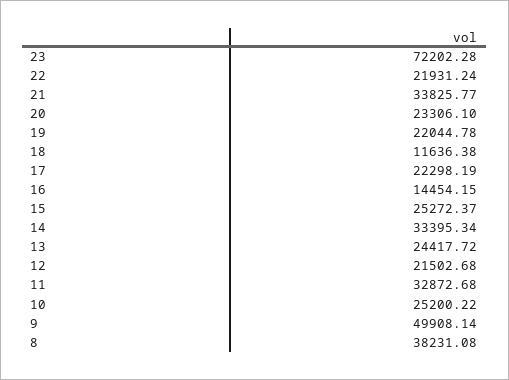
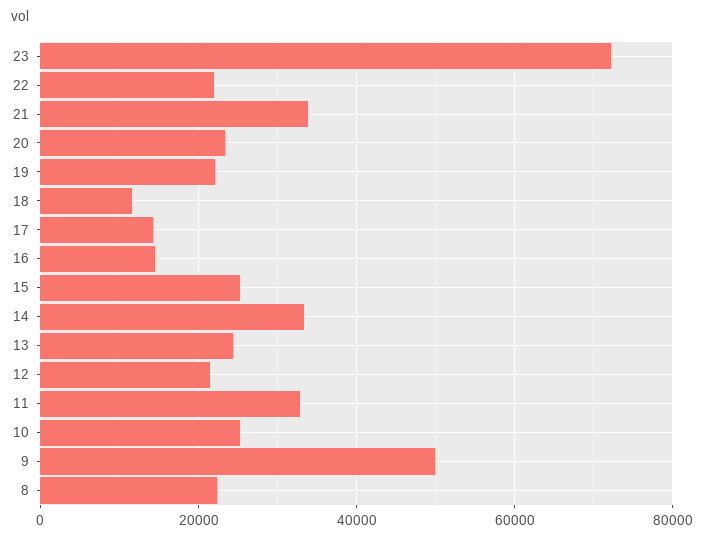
17: 22298.19 -> 14000
8: 38231.08 -> 22000

